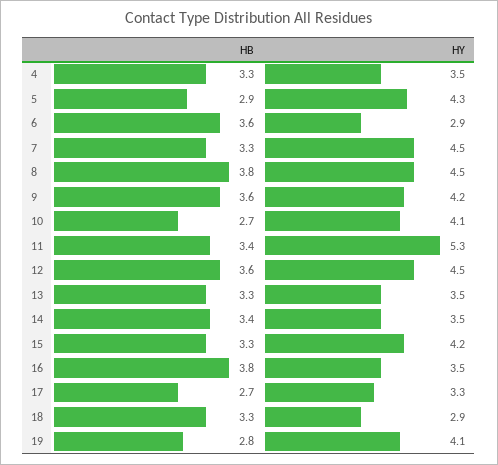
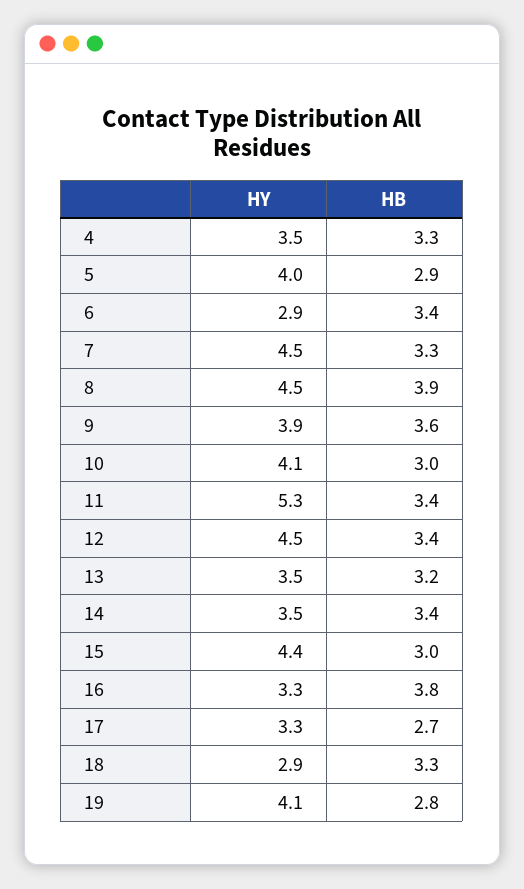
HY, 5: 4.3 -> 4
HB, 6: 3.6 -> 3.4
HB, 8: 3.8 -> 3.9
HY, 9: 4.2 -> 3.9
HB, 10: 2.7 -> 3
HB, 12: 3.6 -> 3.4
HB, 13: 3.3 -> 3.2
HB, 15: 3.3 -> 3
HY, 15: 4.2 -> 4.4
HY, 16: 3.5 -> 3.3

